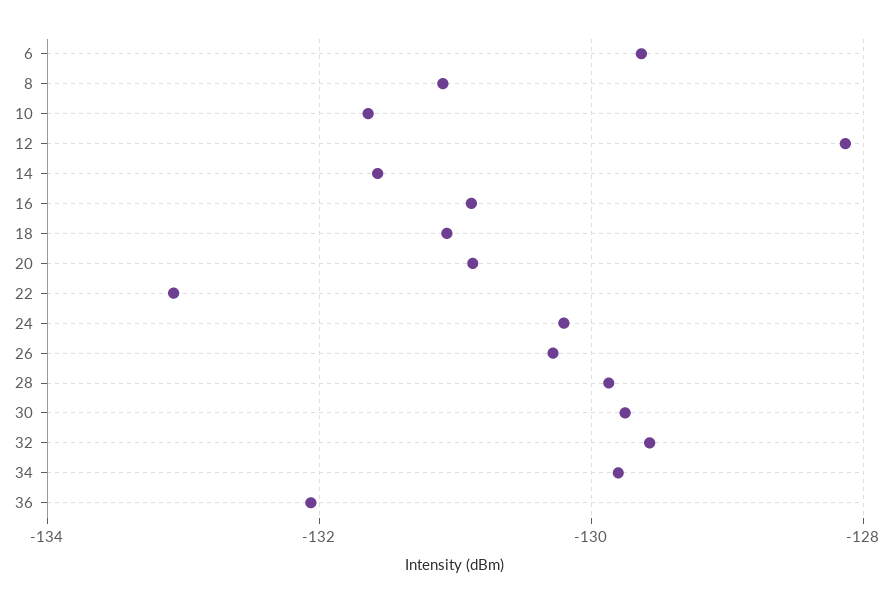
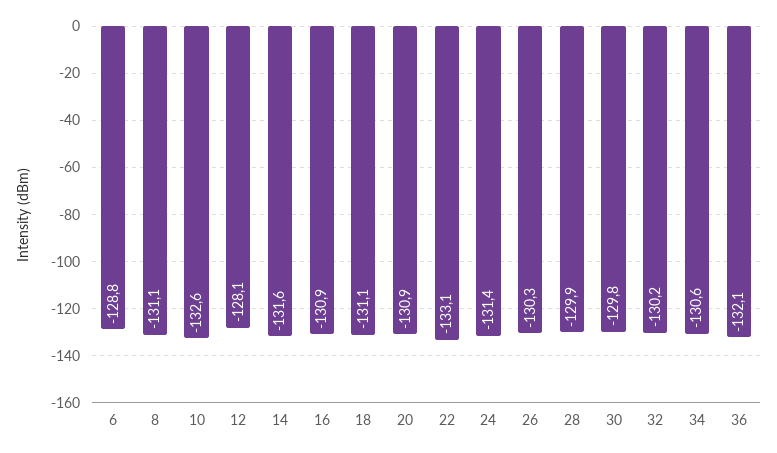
6: -129.6 -> -128.8
10: -131.6 -> -132.6
24: -130.2 -> -131.4
32: -129.6 -> -130.2
34: -129.8 -> -130.6

